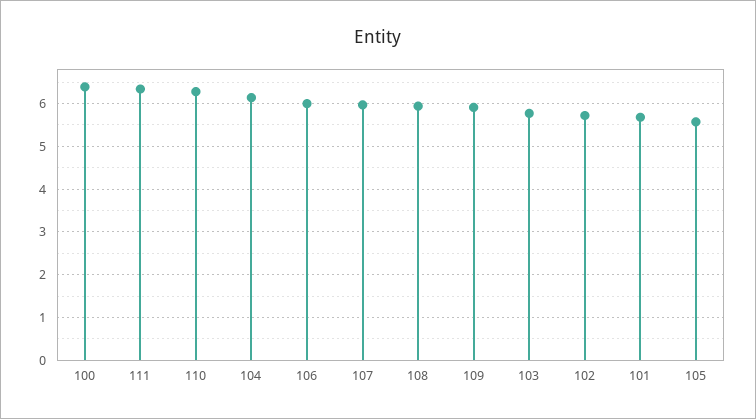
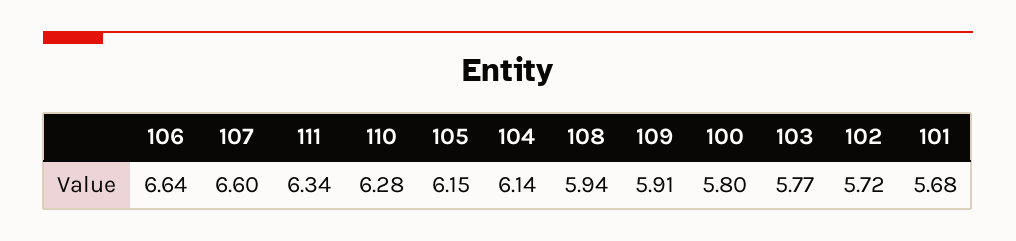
100: 6.4 -> 5.8
106: 6 -> 6.64
107: 6 -> 6.6
105: 5.6 -> 6.15

